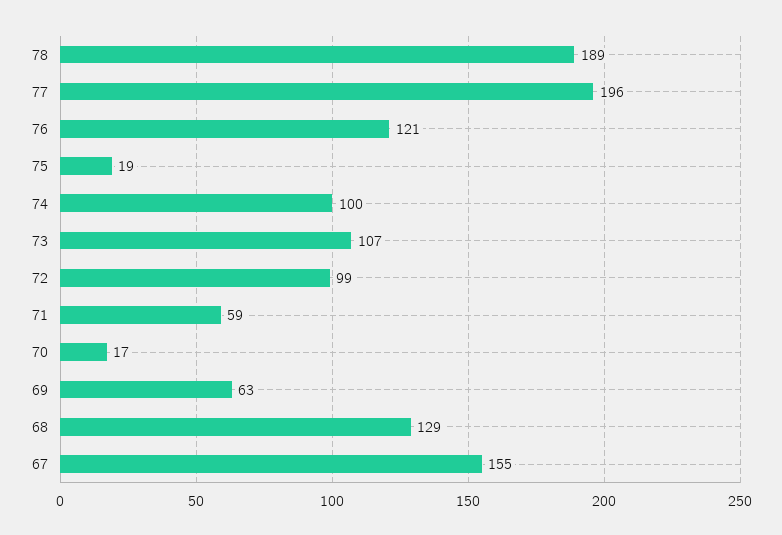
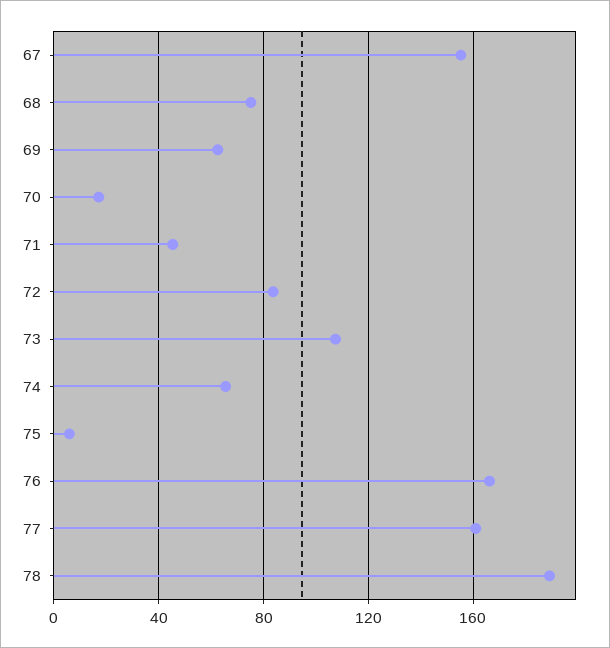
77: 196 -> 160
76: 121 -> 165
75: 19 -> 5
74: 100 -> 65
72: 99 -> 85
71: 59 -> 45
68: 129 -> 75

